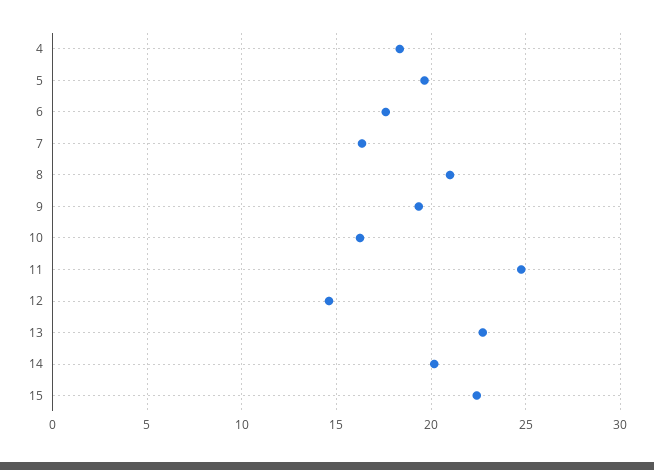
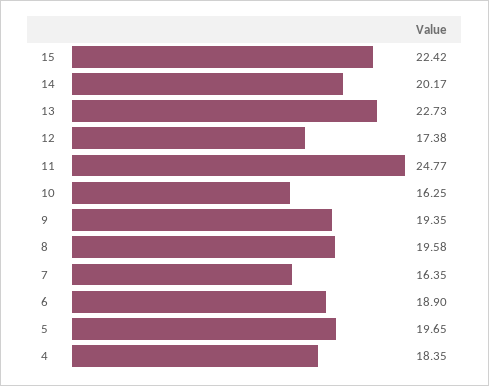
6: 17.5 -> 18.9
8: 21 -> 19.58
12: 14.5 -> 17.38

